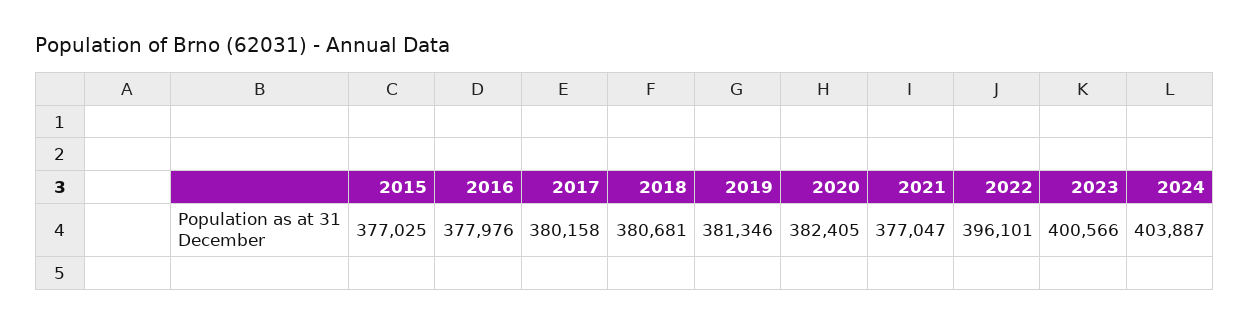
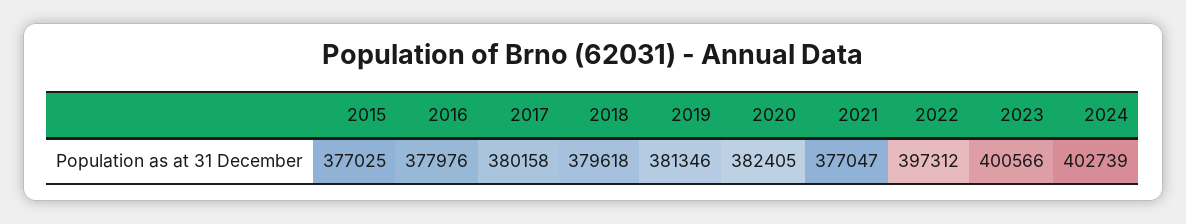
2018: 380681 -> 379618
2022: 396101 -> 397312
2024: 403887 -> 402739

